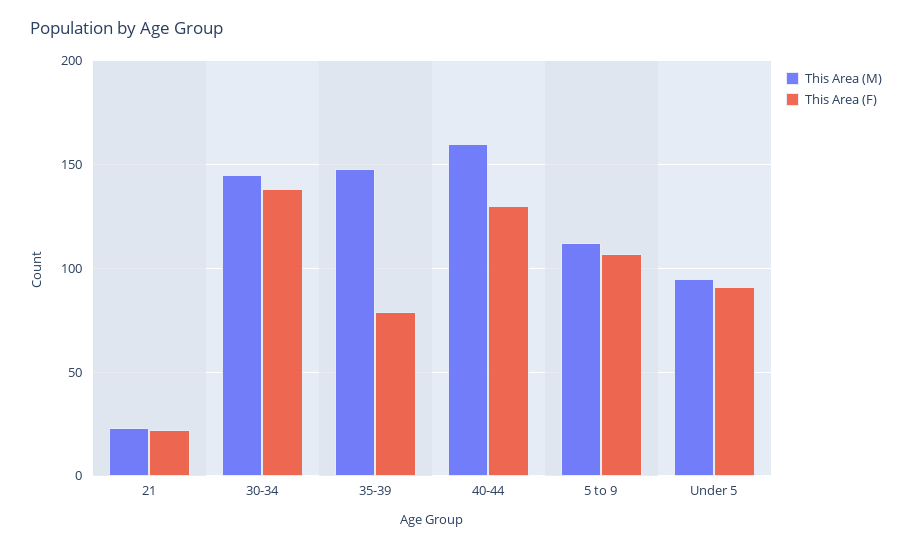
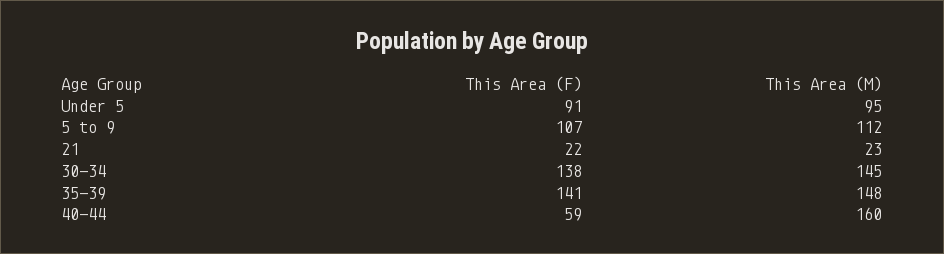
This Area (F), 35-39: 80 -> 141
This Area (F), 40-44: 130 -> 59

